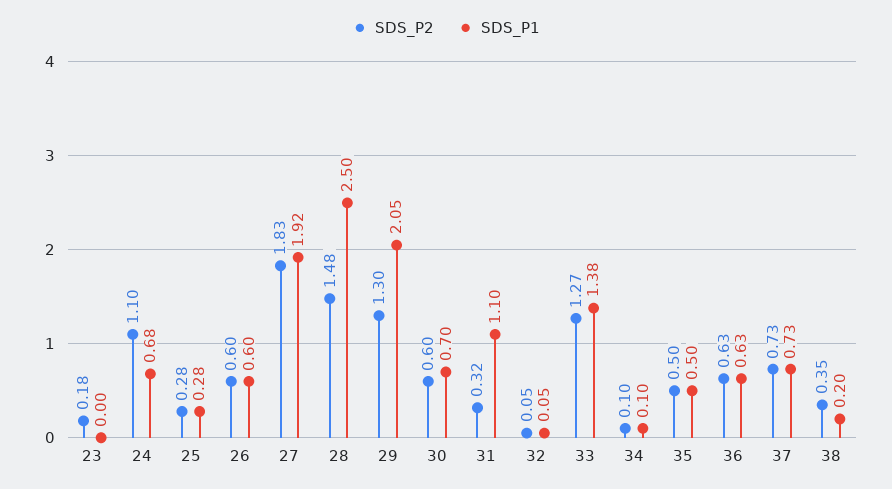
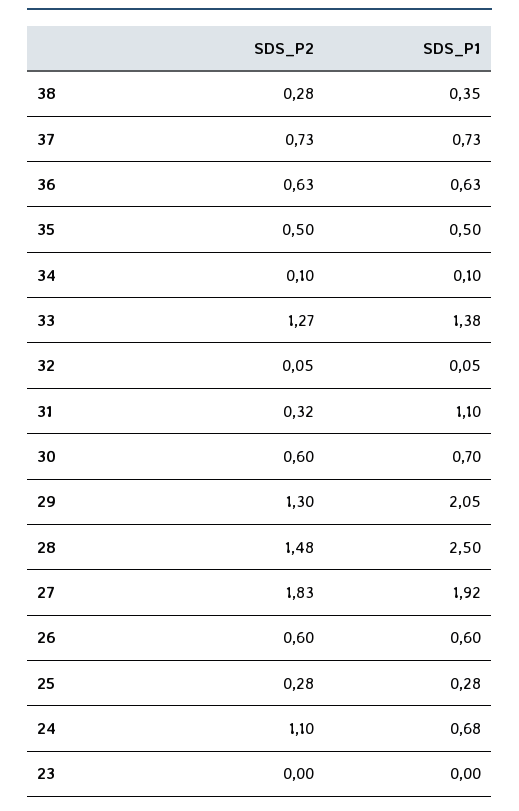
SDS_P2, 23: 0.18 -> 0
SDS_P2, 38: 0.35 -> 0.28
SDS_P1, 38: 0.2 -> 0.35

